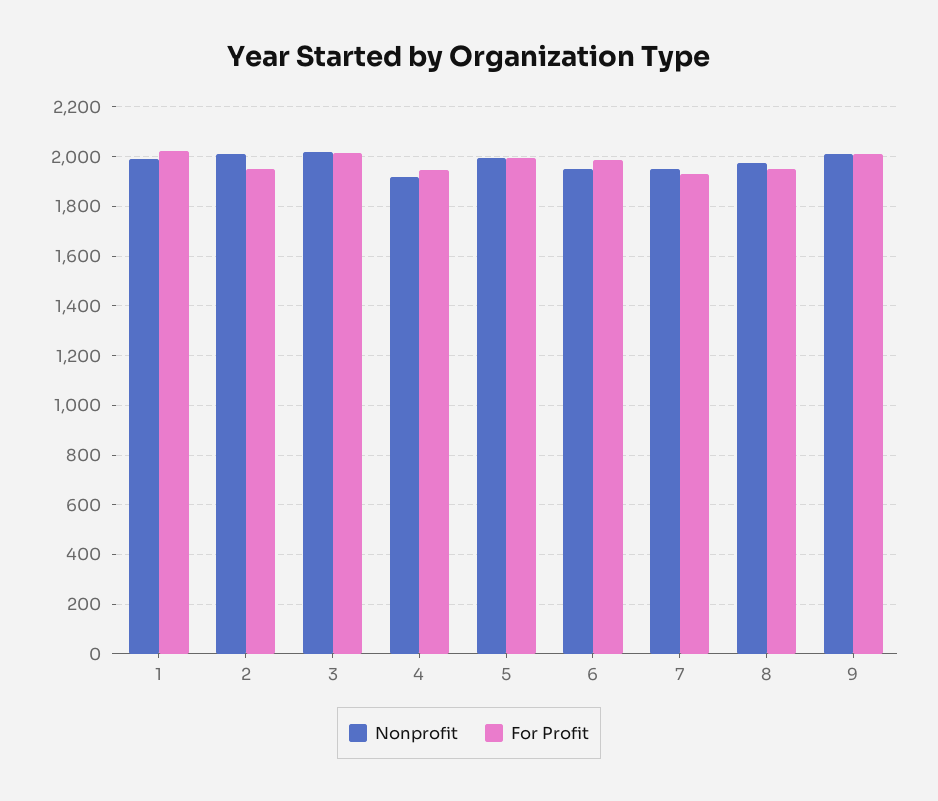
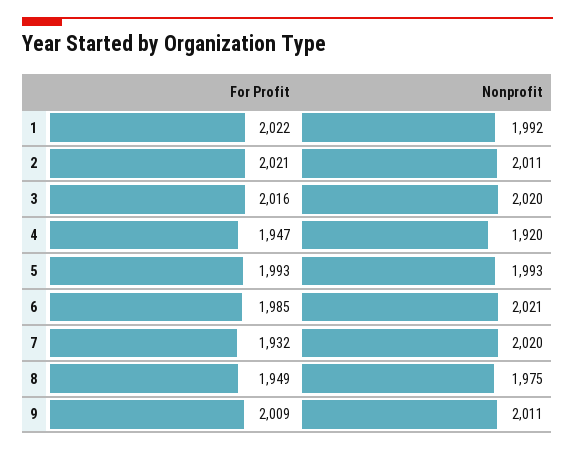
For Profit, 2: 1950 -> 2021
Nonprofit, 6: 1950 -> 2021
Nonprofit, 7: 1950 -> 2020

